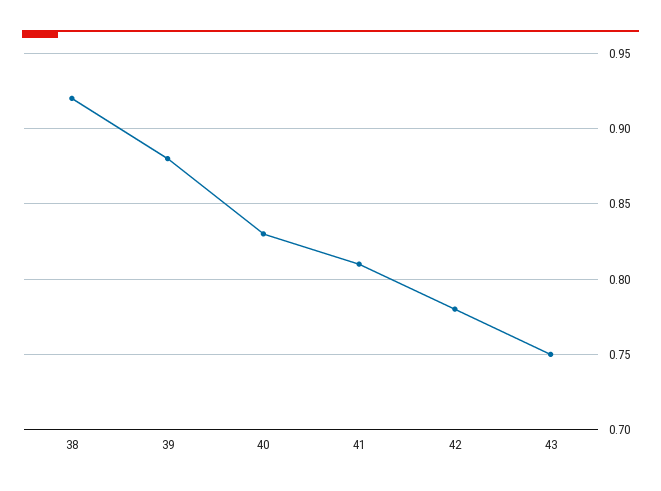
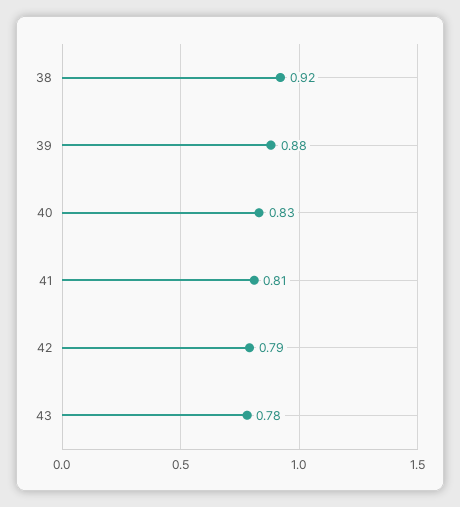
42: 0.78 -> 0.79
43: 0.75 -> 0.78

